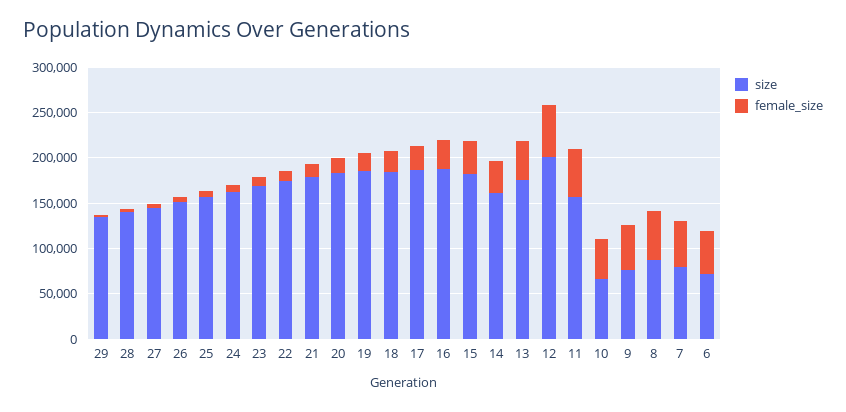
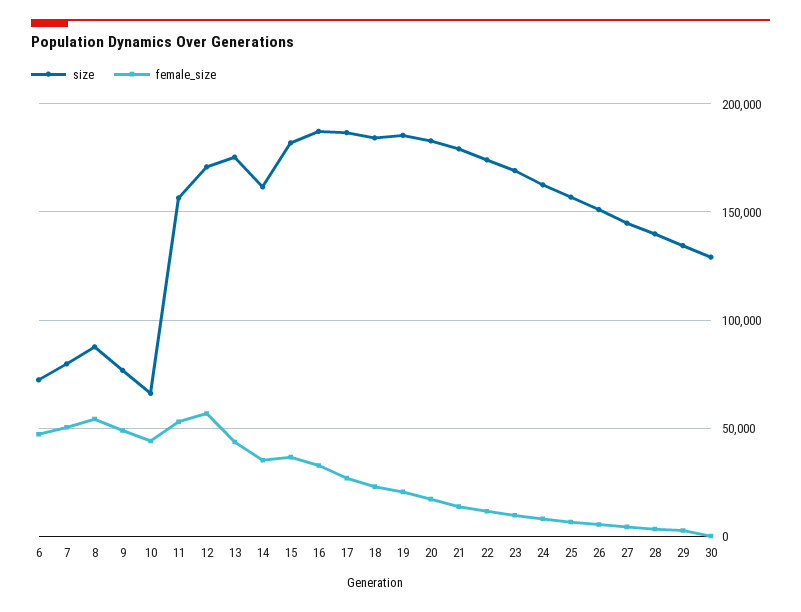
size, 12: 200000 -> 170000
size, 30: none -> 130000
female_size, 30: none -> 0

